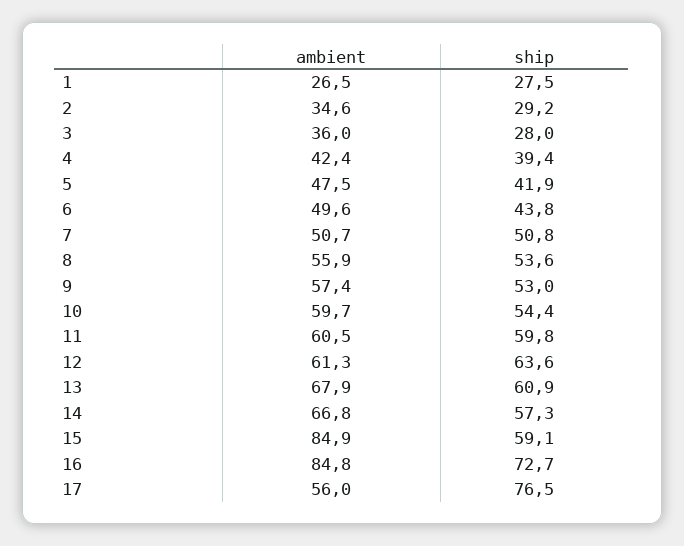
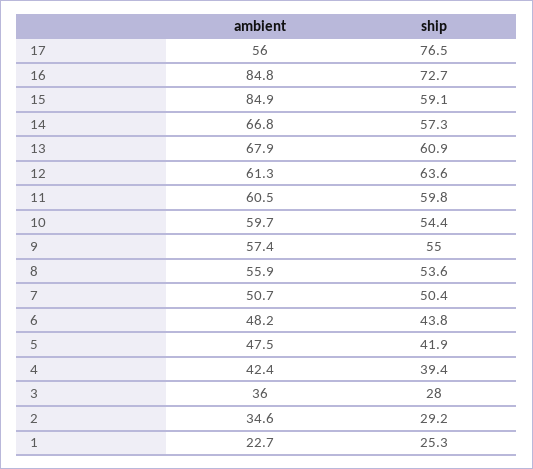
ambient, 1: 26.5 -> 22.7
ship, 1: 27.5 -> 25.3
ambient, 6: 49.6 -> 48.2
ship, 7: 50.8 -> 50.4
ship, 9: 53 -> 55

